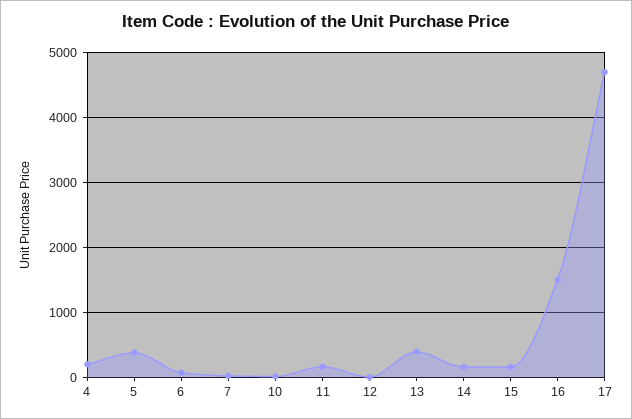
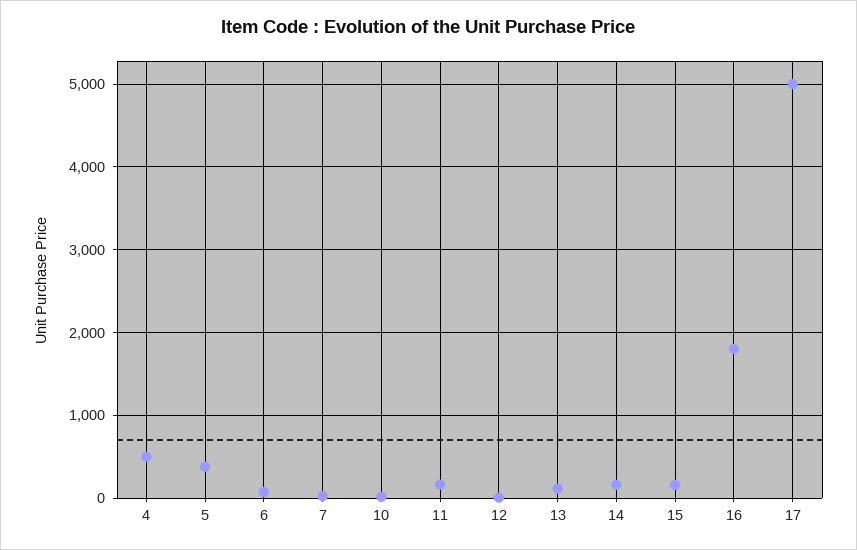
4: 200 -> 500
13: 400 -> 100
16: 1500 -> 1800
17: 4700 -> 5000

